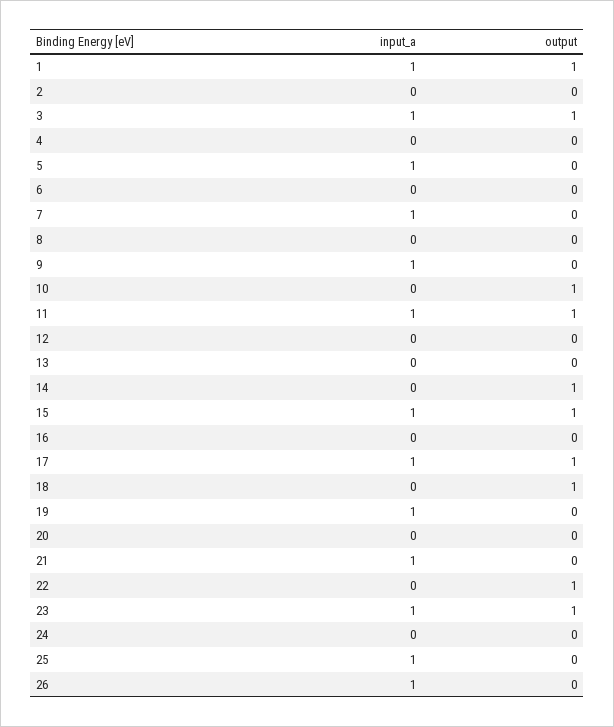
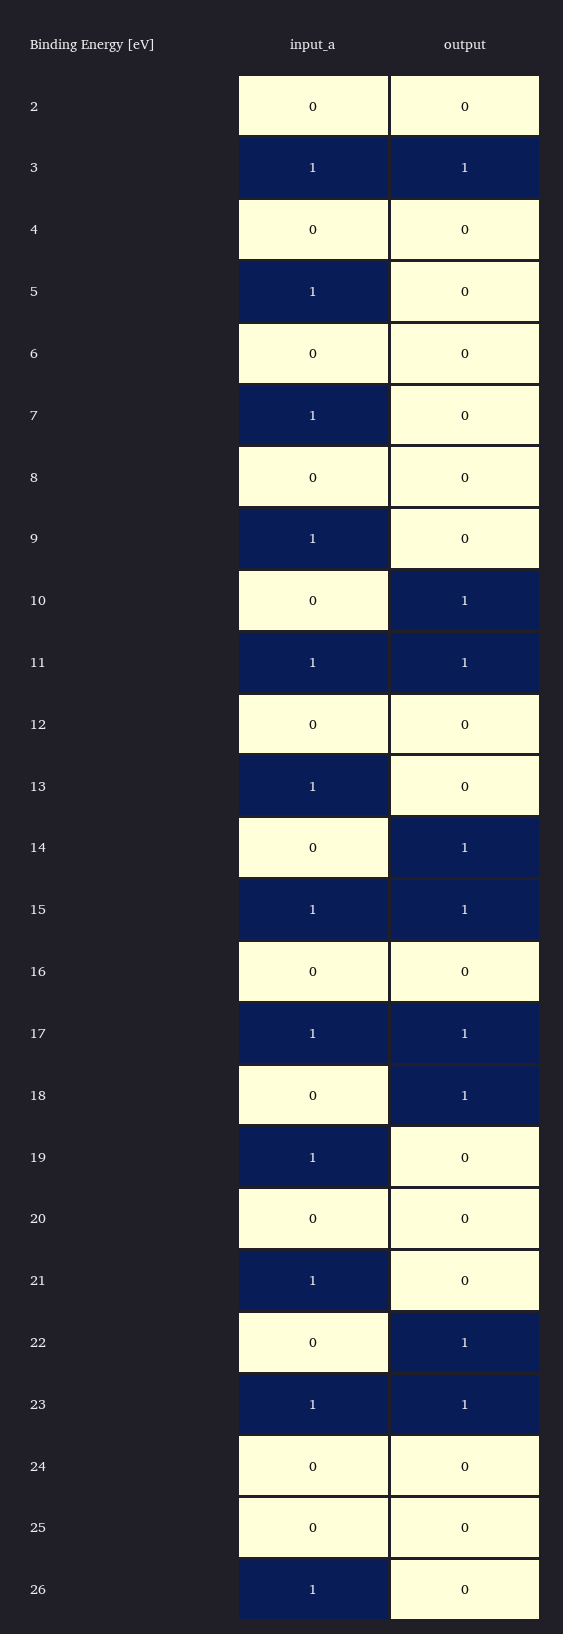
input_a, 1: 1 -> none
output, 1: 1 -> none
input_a, 13: 0 -> 1
input_a, 25: 1 -> 0

